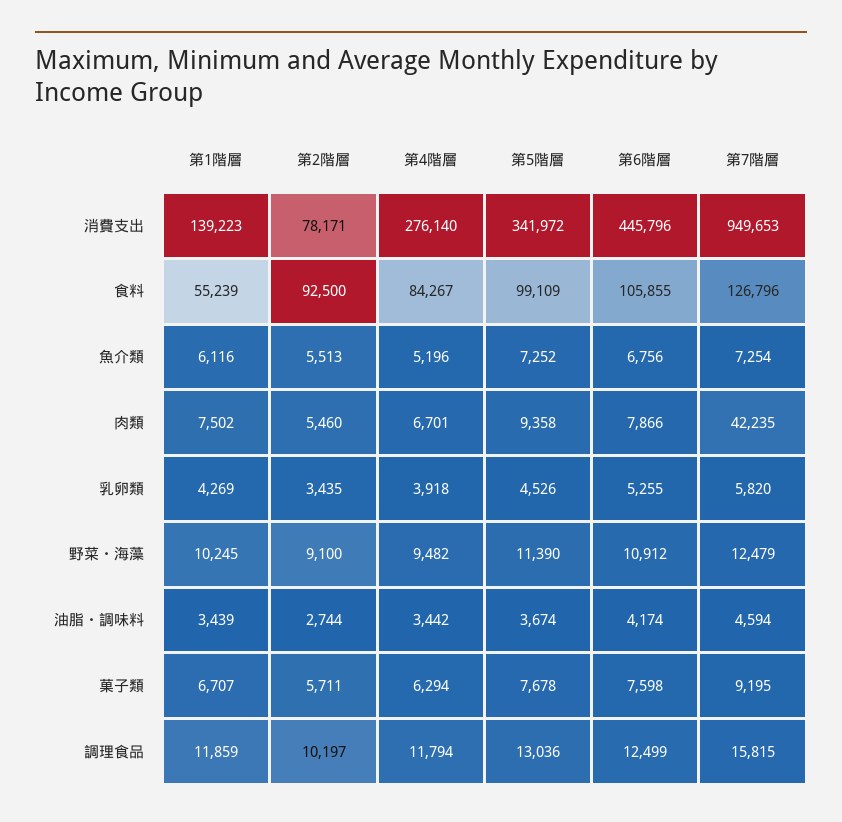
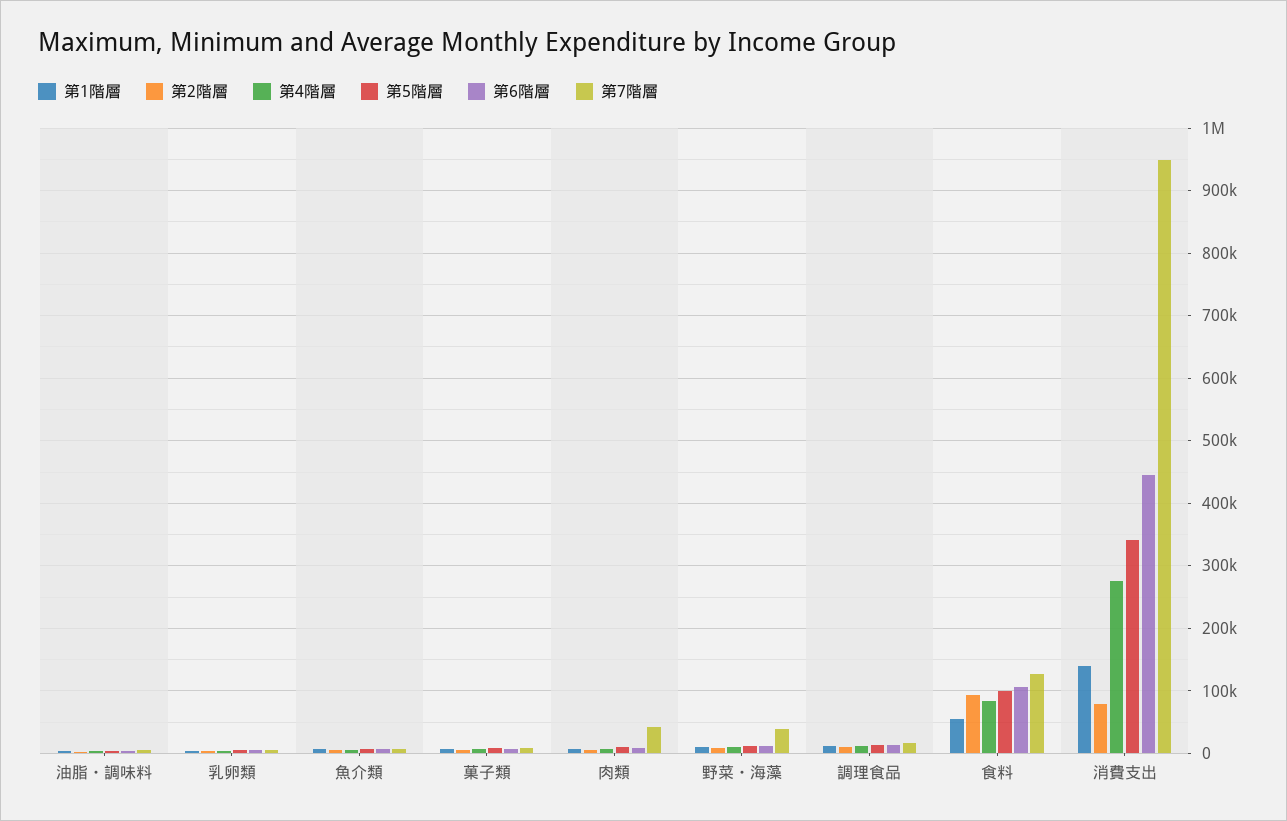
第7階層, 野菜・海藻: 12479 -> 40000

